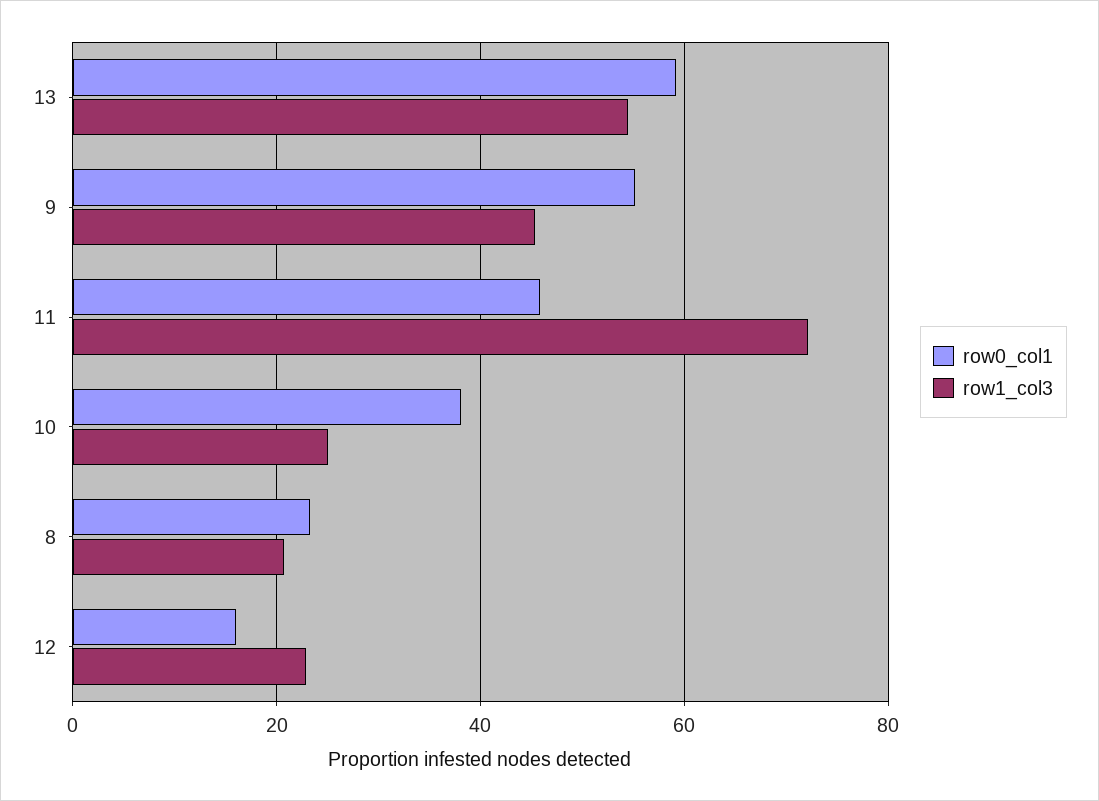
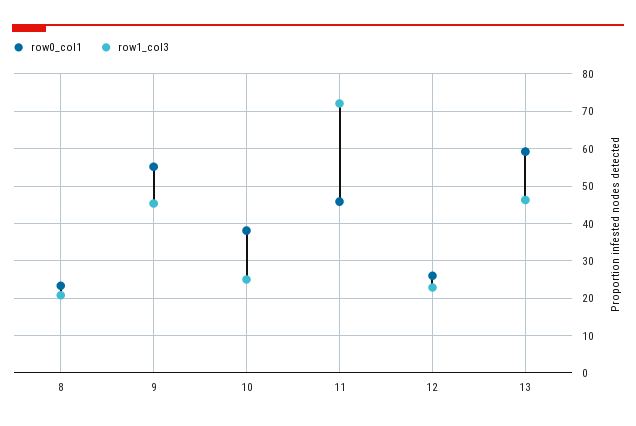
row1_col3, 13: 54 -> 46
row0_col1, 12: 16 -> 26

